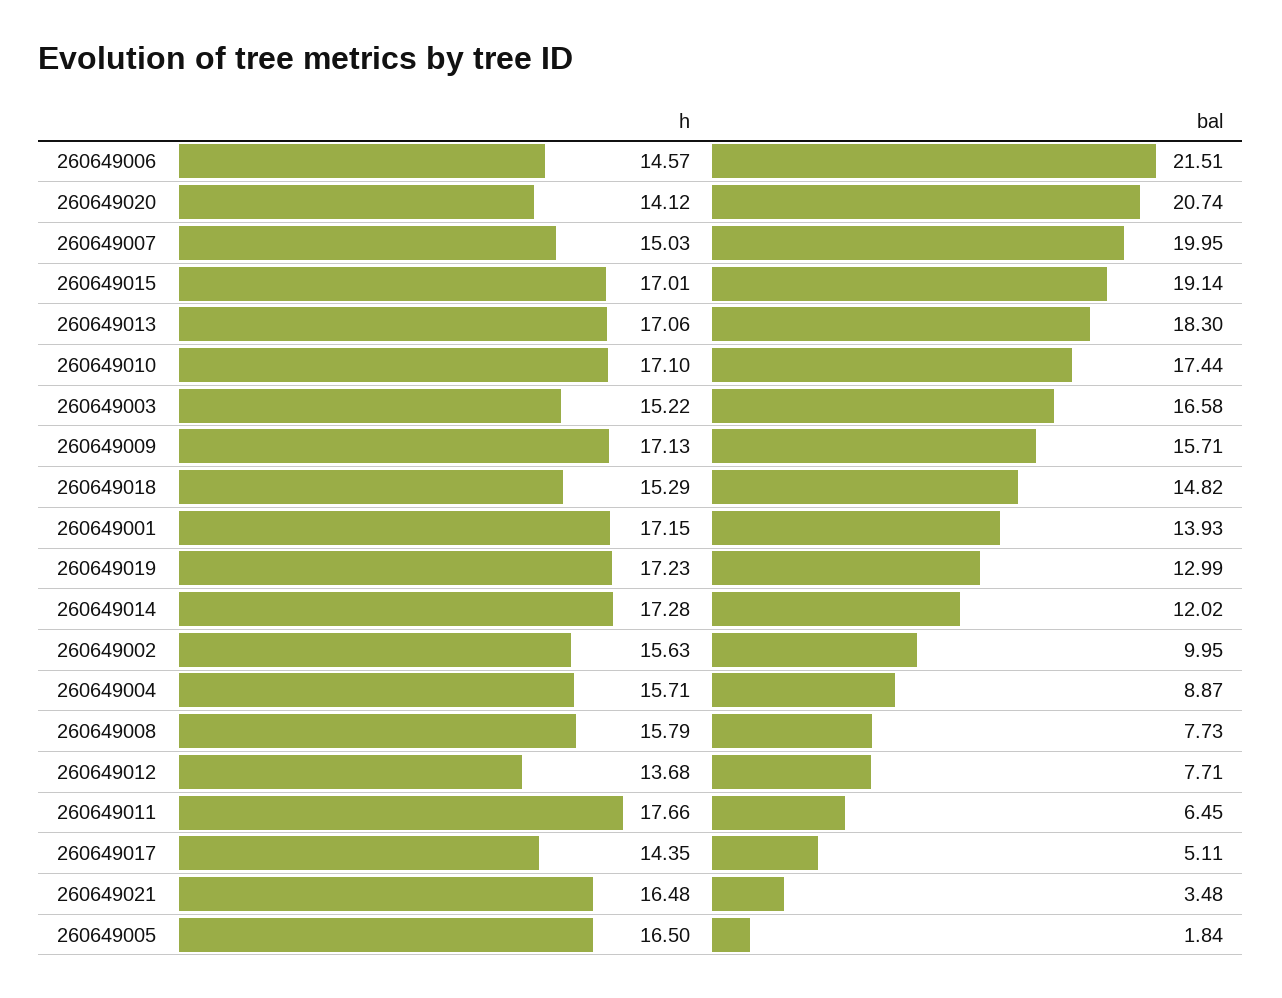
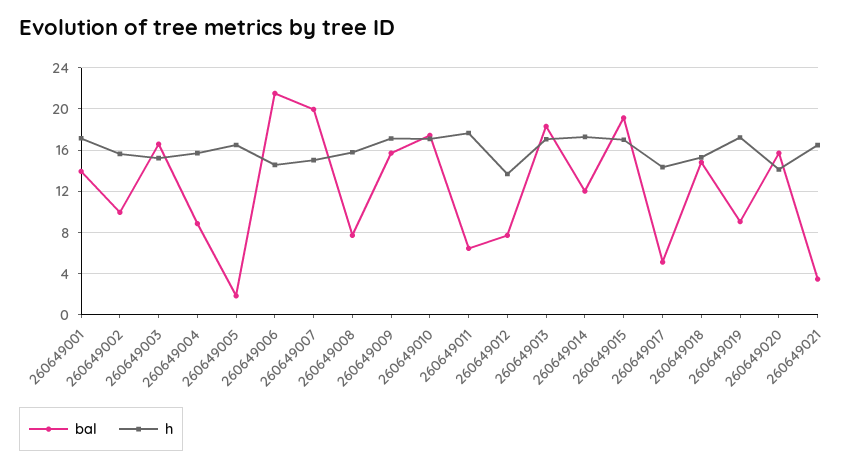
bal, 260649020: 20.74 -> 16
bal, 260649019: 12.99 -> 9

